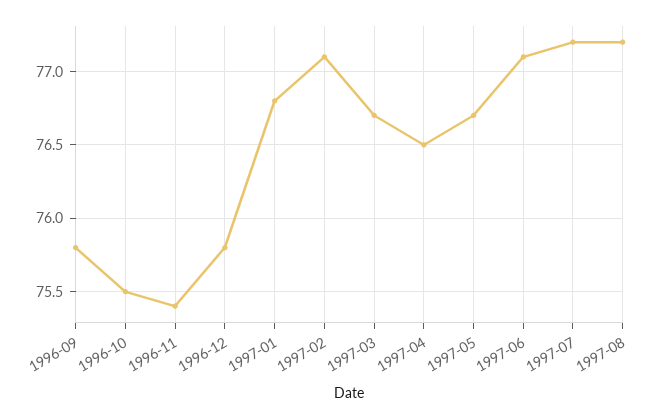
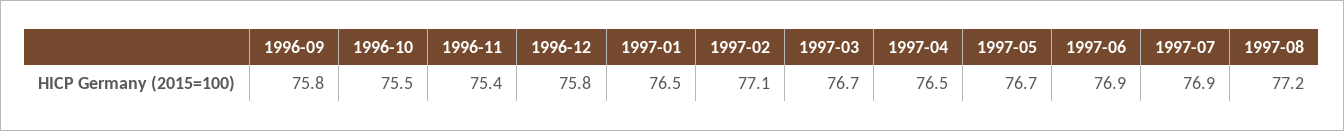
1997-01: 76.8 -> 76.5
1997-06: 77.1 -> 76.9
1997-07: 77.2 -> 76.9

